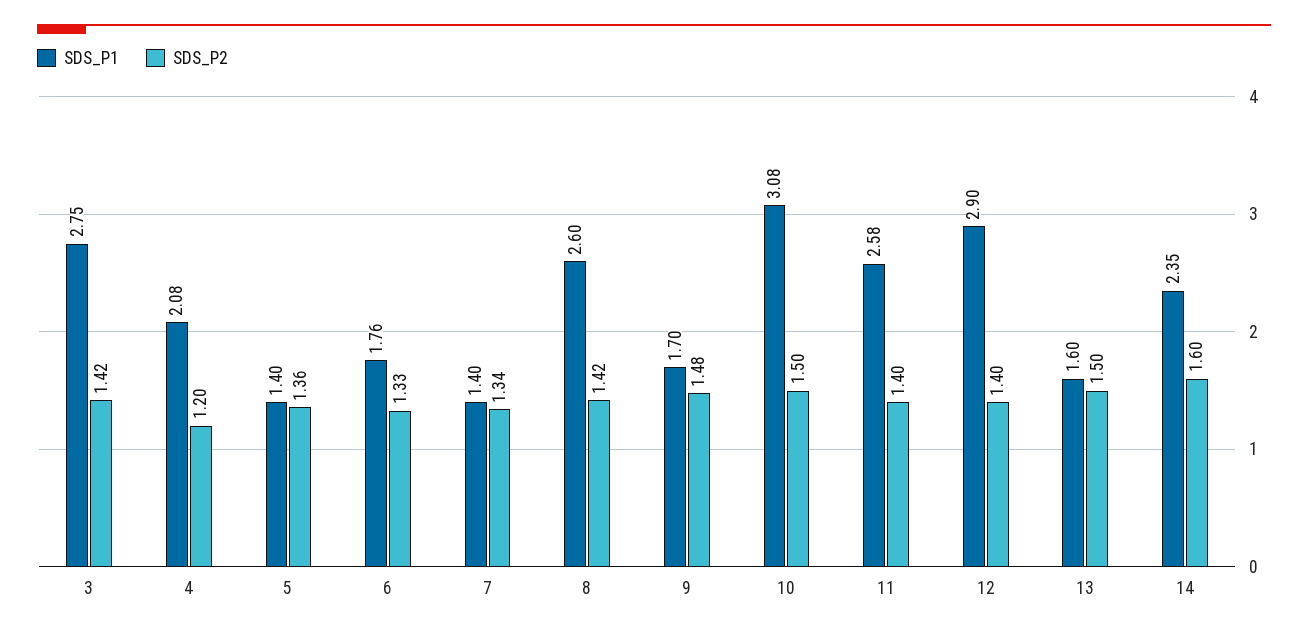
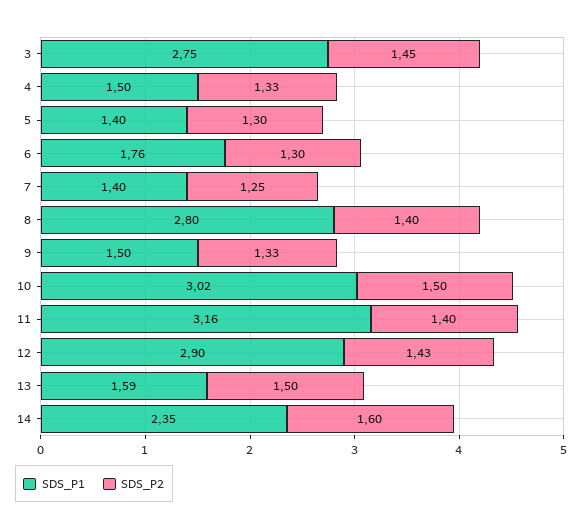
SDS_P2, 3: 1.42 -> 1.45
SDS_P1, 4: 2.08 -> 1.5
SDS_P2, 4: 1.2 -> 1.33
SDS_P2, 5: 1.36 -> 1.3
SDS_P2, 6: 1.33 -> 1.3
SDS_P2, 7: 1.34 -> 1.25
SDS_P1, 8: 2.6 -> 2.8
SDS_P2, 8: 1.42 -> 1.4
SDS_P1, 9: 1.7 -> 1.5
SDS_P2, 9: 1.48 -> 1.33
SDS_P1, 10: 3.08 -> 3.02
SDS_P1, 11: 2.58 -> 3.16
SDS_P2, 12: 1.4 -> 1.43
SDS_P1, 13: 1.6 -> 1.59

